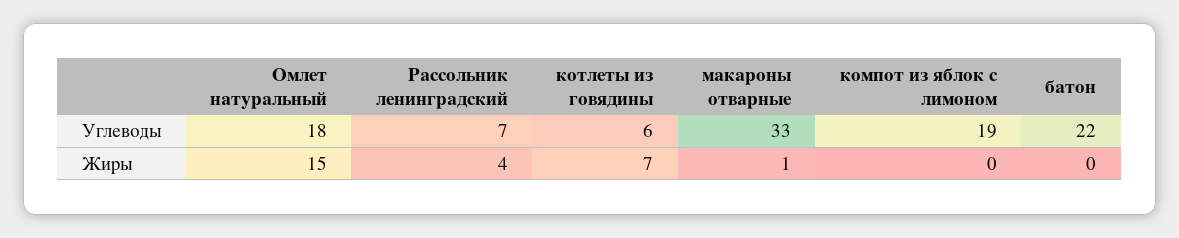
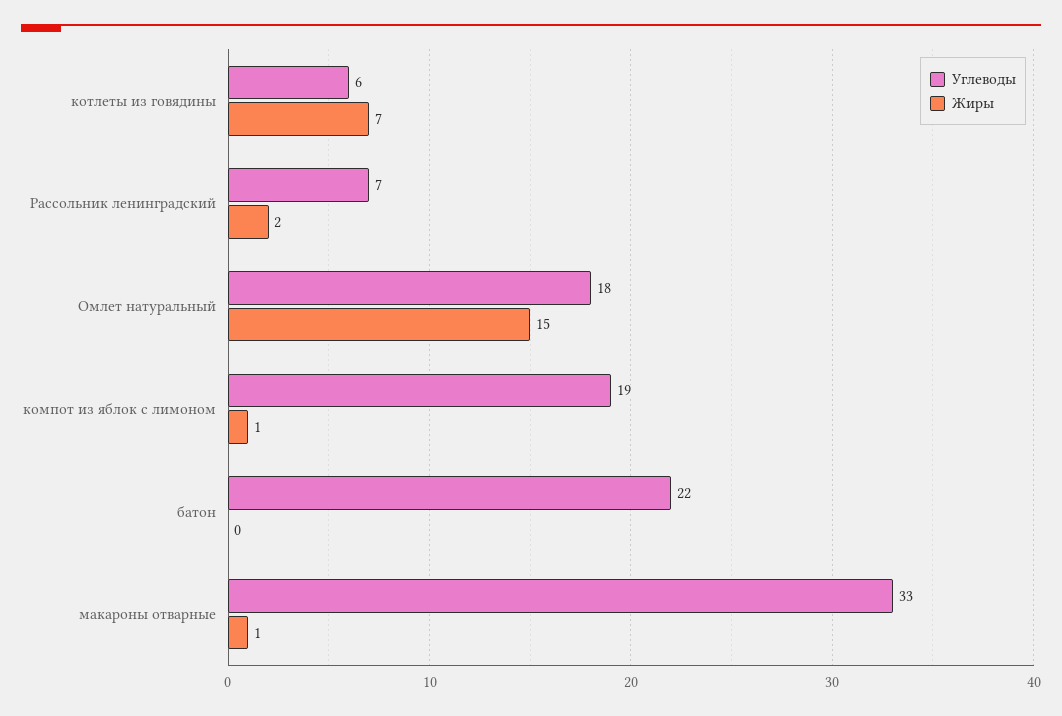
Жиры, Рассольник ленинградский: 4 -> 2
Жиры, компот из яблок с лимоном: 0 -> 1

